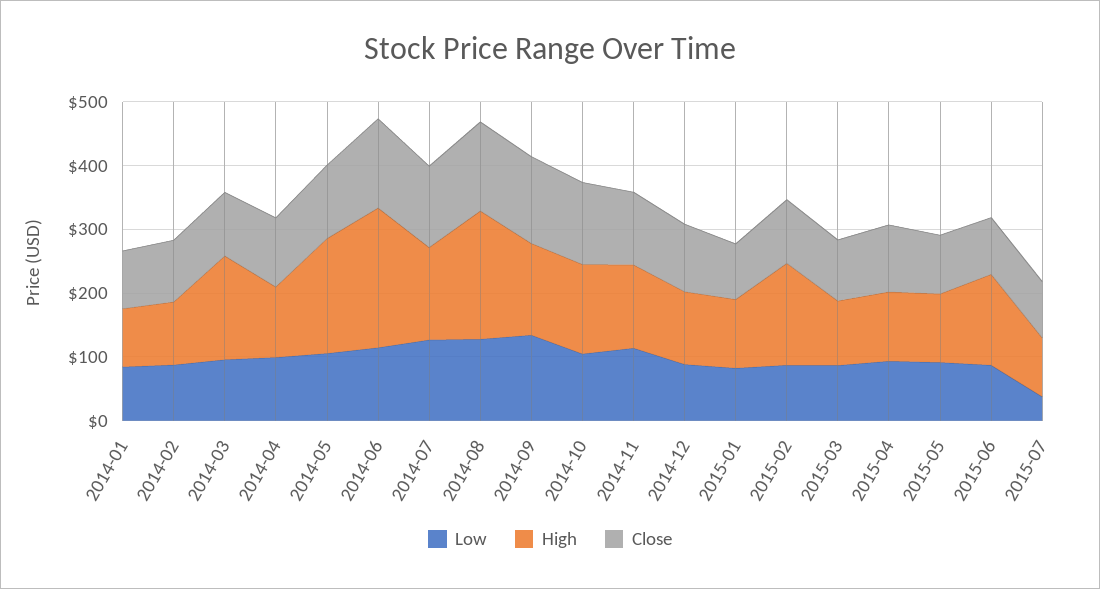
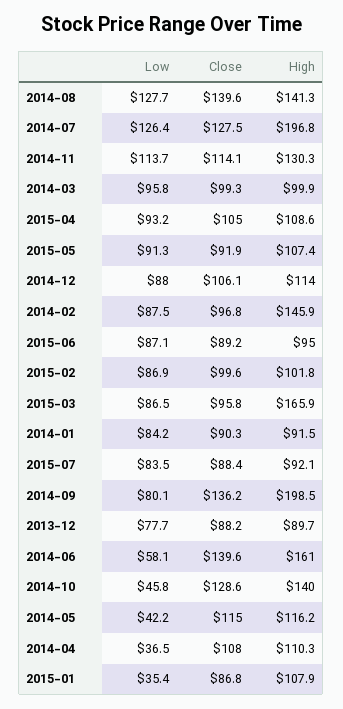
High, 2014-02: 100 -> 145.9
High, 2014-03: 160 -> 99.9
Low, 2014-04: 100 -> 36.5
Low, 2014-05: 100 -> 42.2
High, 2014-05: 180 -> 116.2
Low, 2014-06: 120 -> 58.1
High, 2014-06: 220 -> 161
High, 2014-07: 140 -> 196.8
High, 2014-08: 200 -> 141.3
Low, 2014-09: 140 -> 80.1
High, 2014-09: 140 -> 198.5
Low, 2014-10: 100 -> 45.8
Low, 2015-01: 80 -> 35.4
High, 2015-02: 160 -> 101.8
High, 2015-03: 100 -> 165.9
High, 2015-06: 140 -> 95
Low, 2015-07: 40 -> 83.5
Low, 2013-12: none -> 77.7
Close, 2013-12: none -> 88.2
High, 2013-12: none -> 89.7

